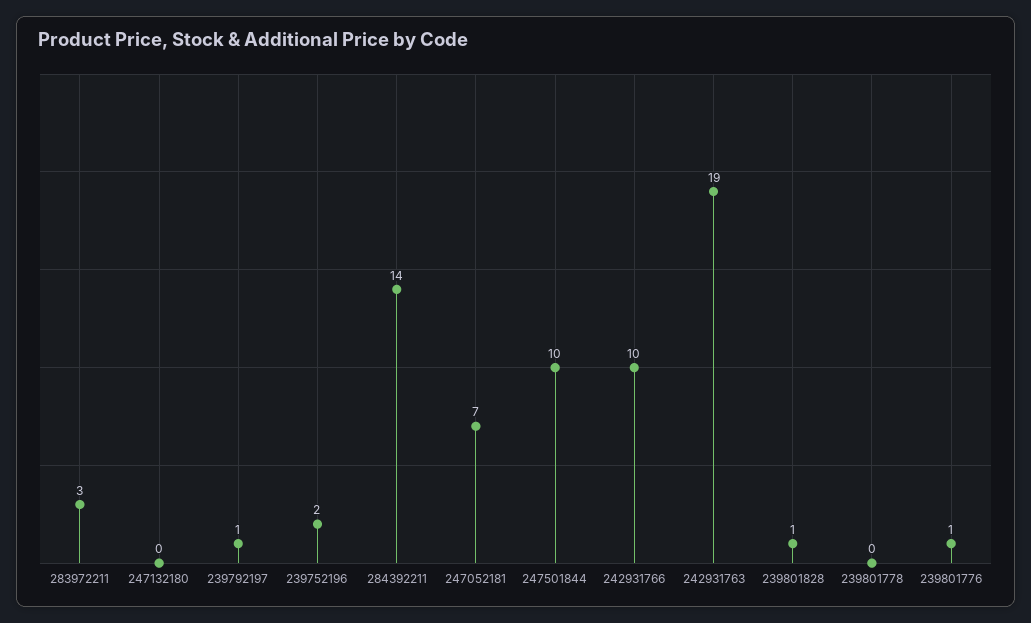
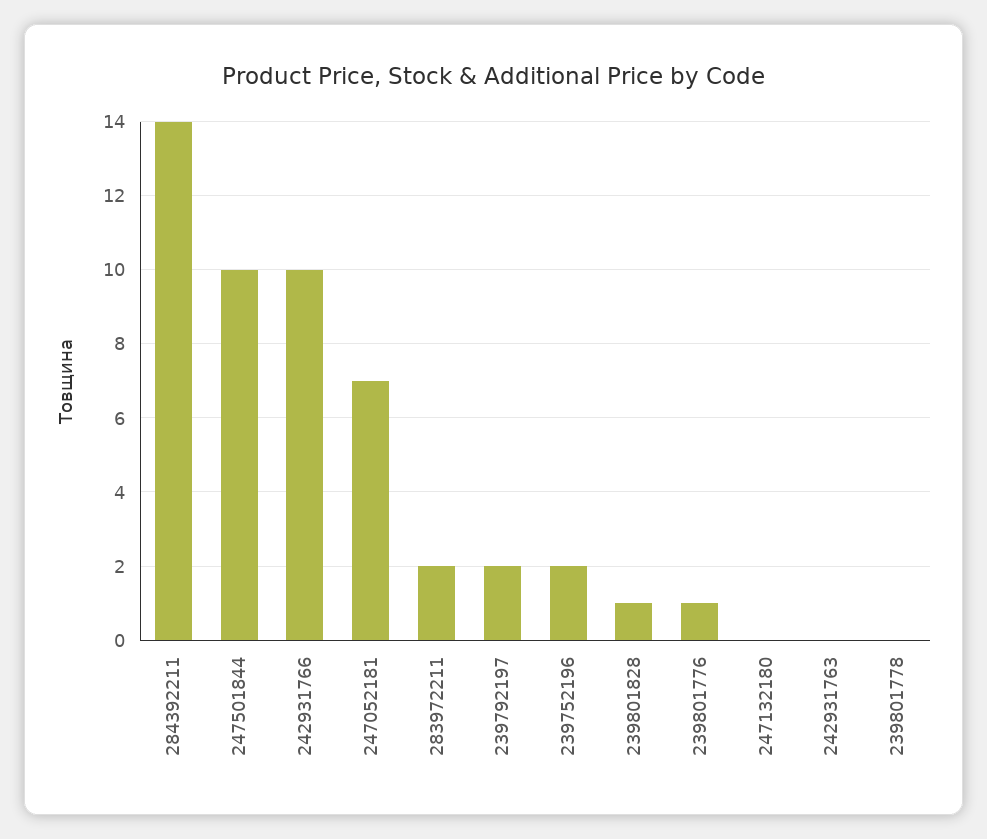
283972211: 3 -> 2
239792197: 1 -> 2
242931763: 19 -> 0

